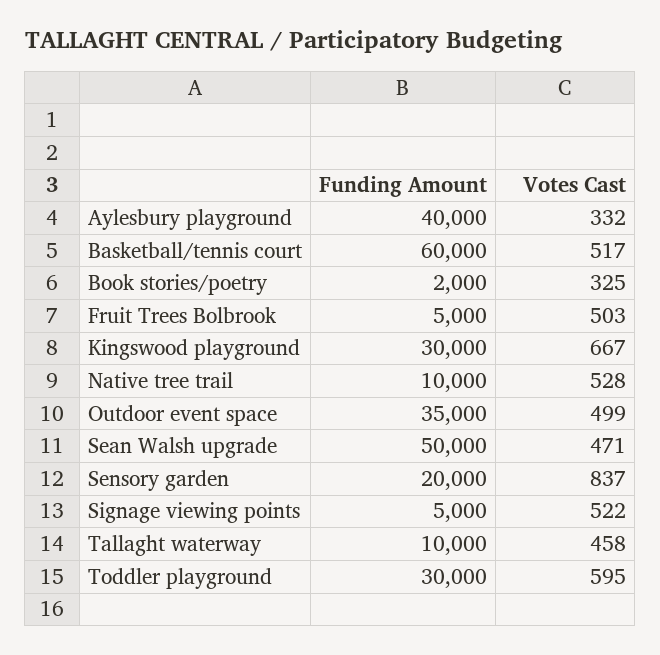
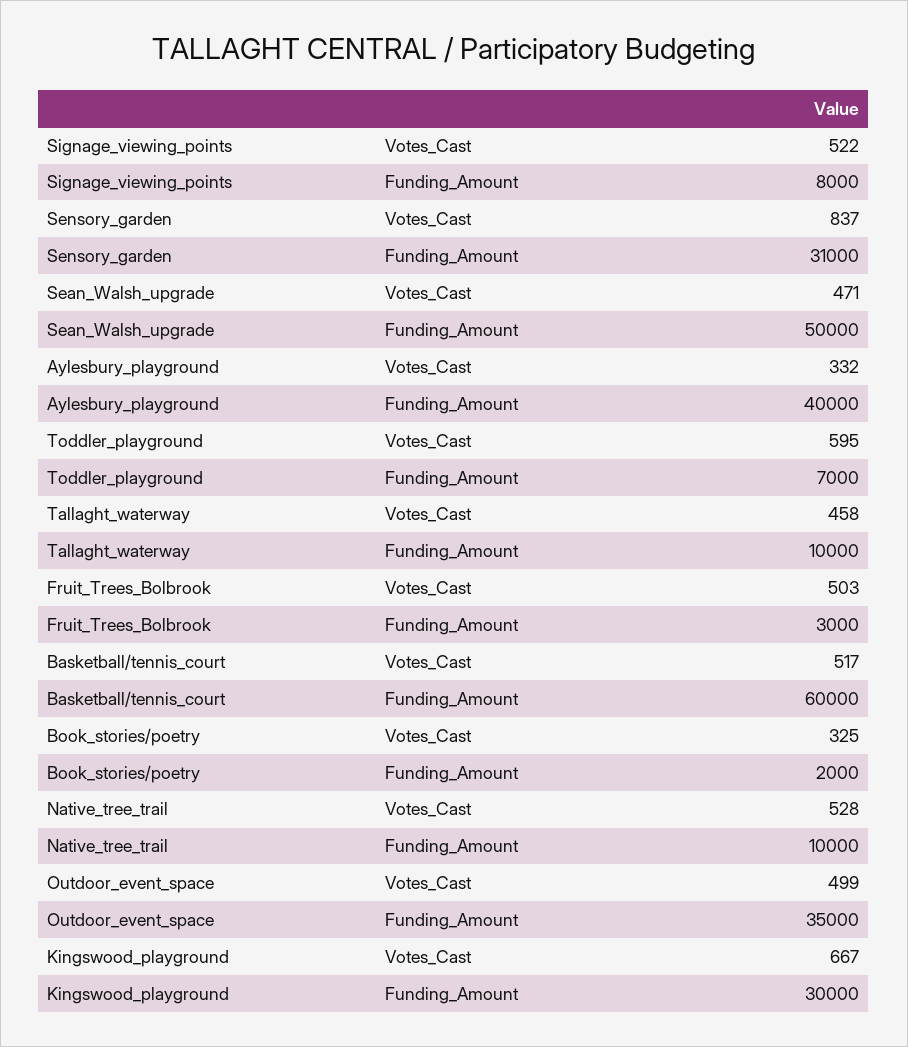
Funding Amount, Fruit Trees Bolbrook: 5000 -> 3000
Funding Amount, Sensory garden: 20000 -> 31000
Funding Amount, Signage viewing points: 5000 -> 8000
Funding Amount, Toddler playground: 30000 -> 7000

